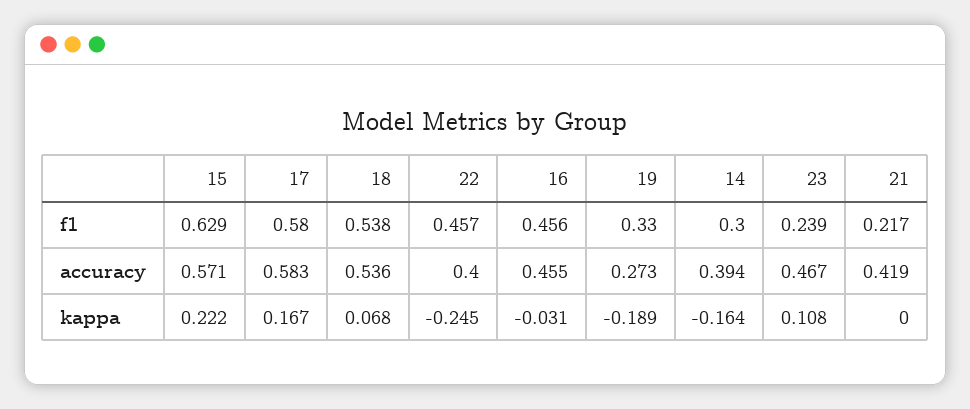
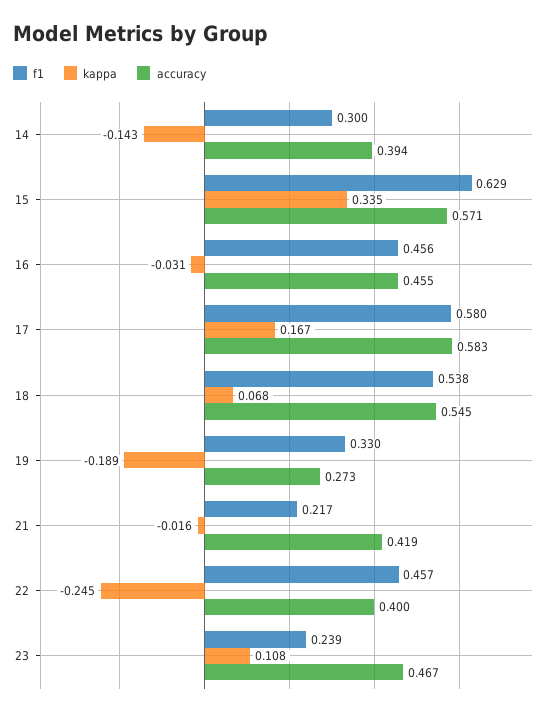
accuracy, 18: 0.536 -> 0.545
kappa, 15: 0.222 -> 0.335
kappa, 14: -0.164 -> -0.143
kappa, 21: 0 -> -0.016

